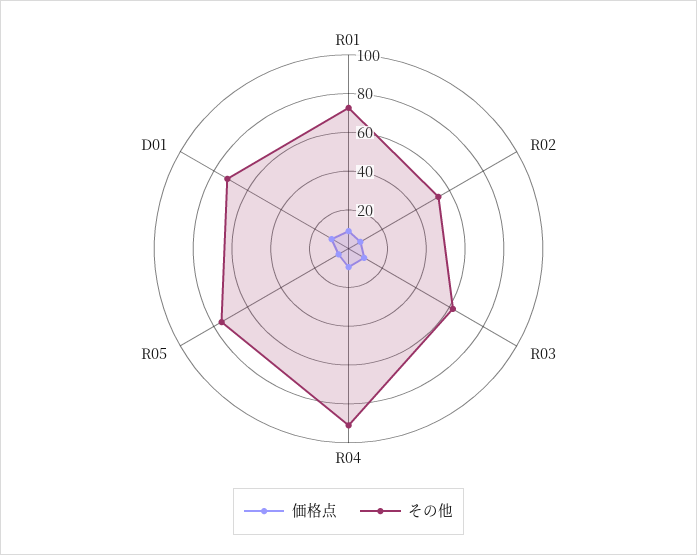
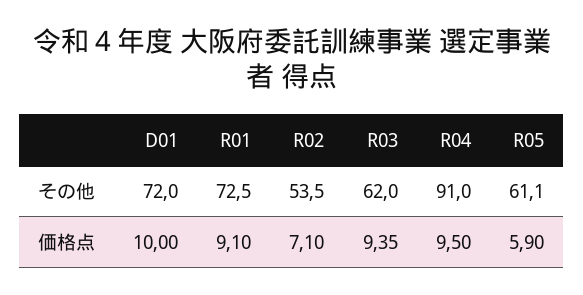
その他, R05: 75 -> 61.1

